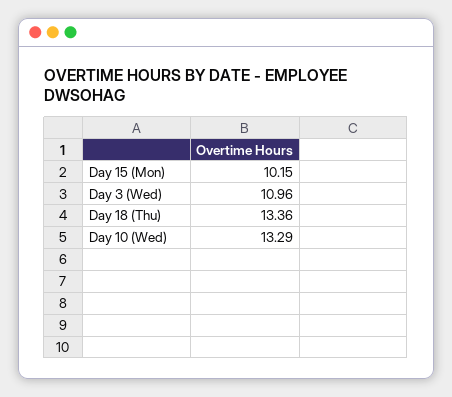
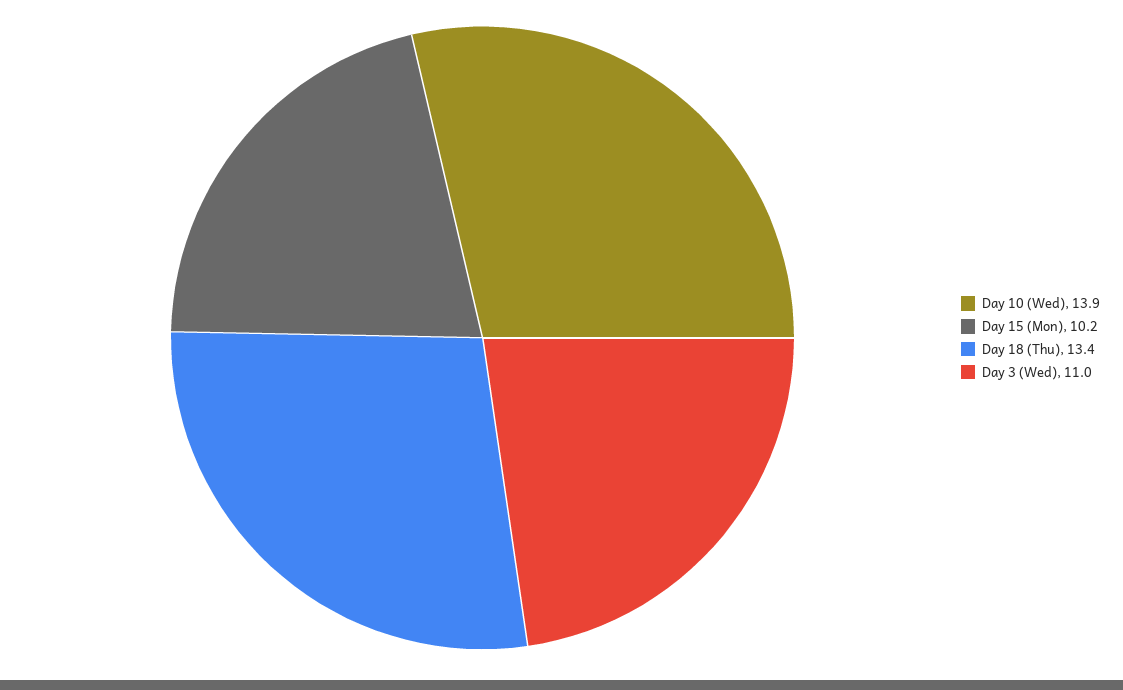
Day 10 (Wed): 13.29 -> 13.9

